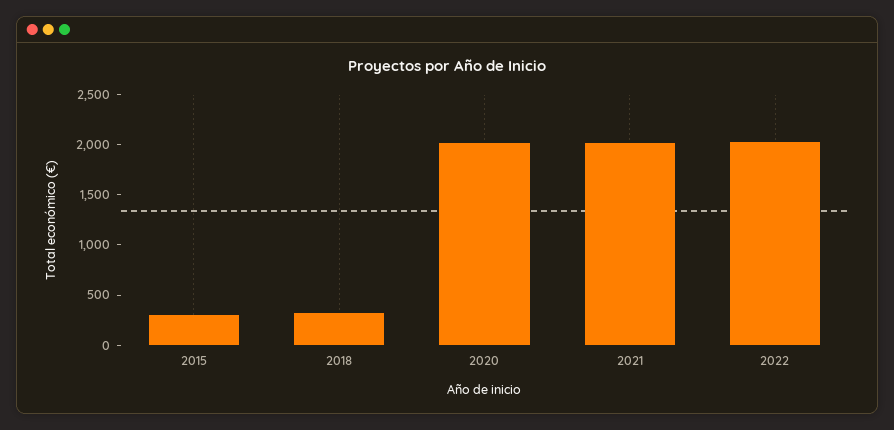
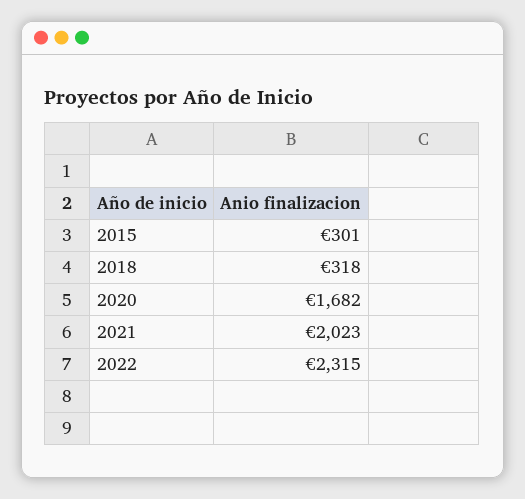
2020: 2000 -> 1682
2022: 2000 -> 2315

